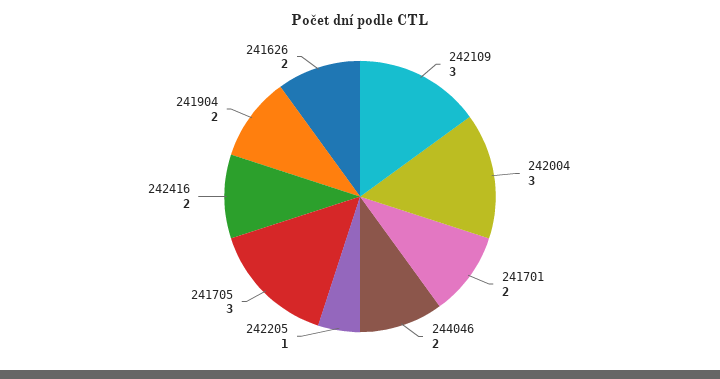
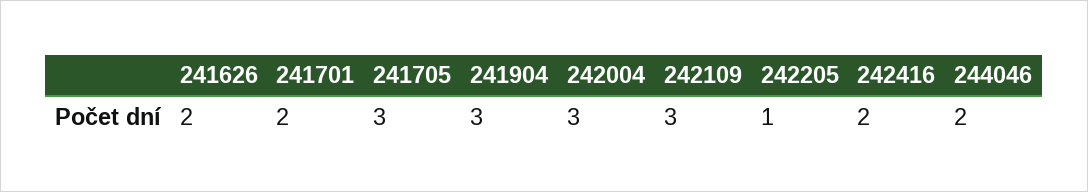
241904: 2 -> 3

